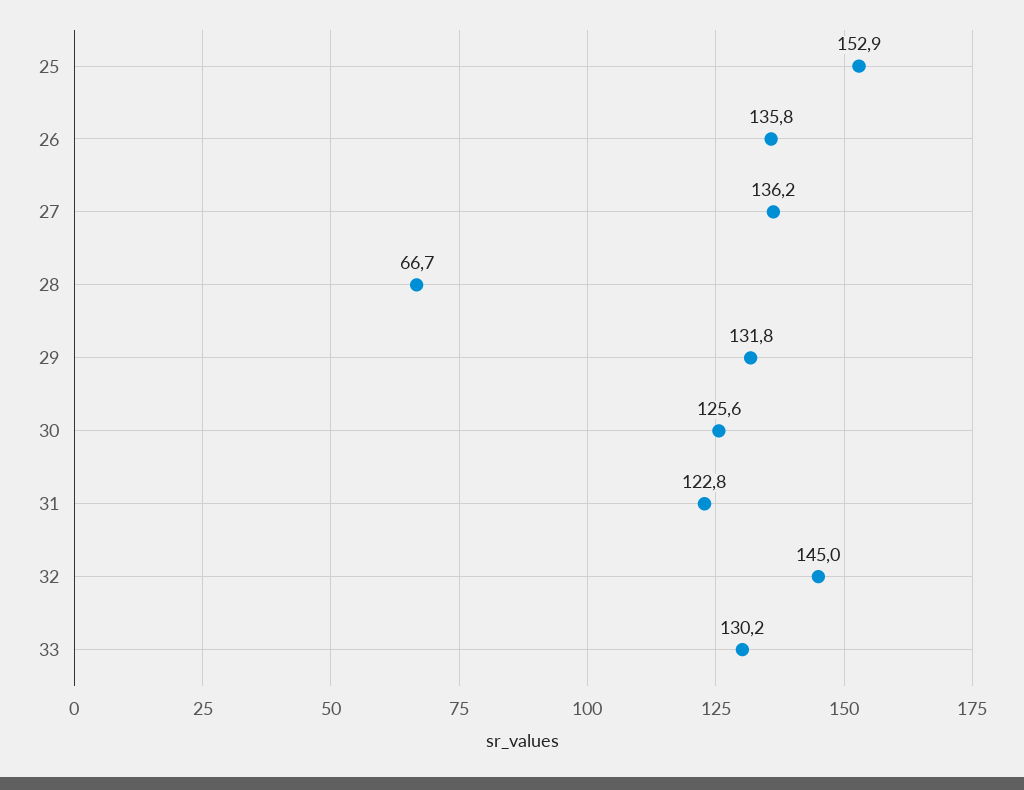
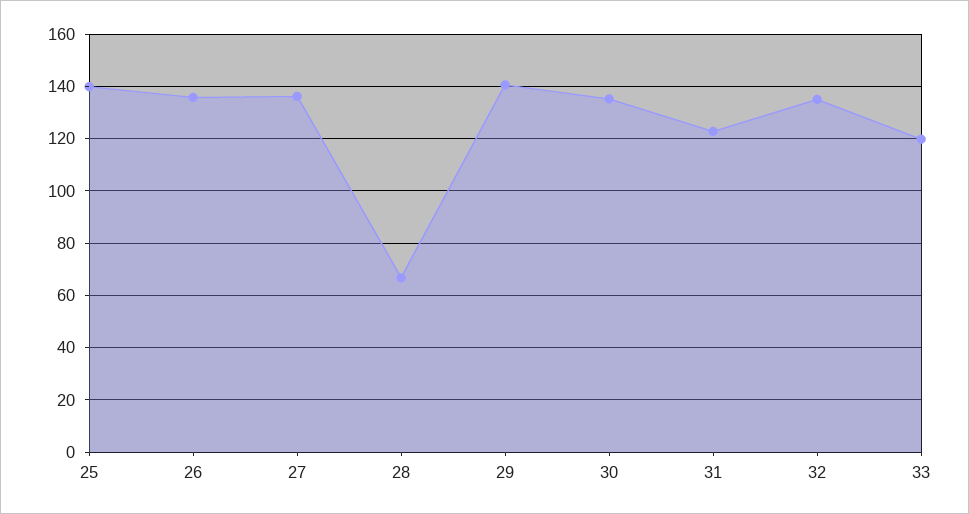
25: 152.9 -> 140
29: 131.8 -> 140
30: 125.6 -> 135
32: 145 -> 135
33: 130.2 -> 120

